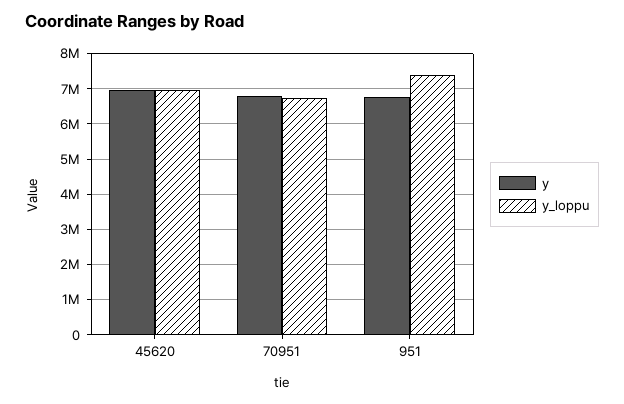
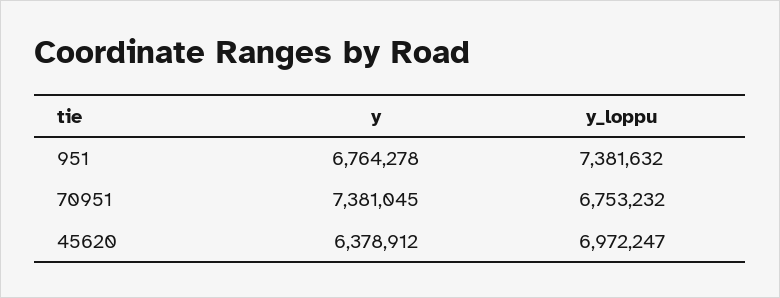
y, 45620: 7000000 -> 6378912
y, 70951: 6800000 -> 7381045

